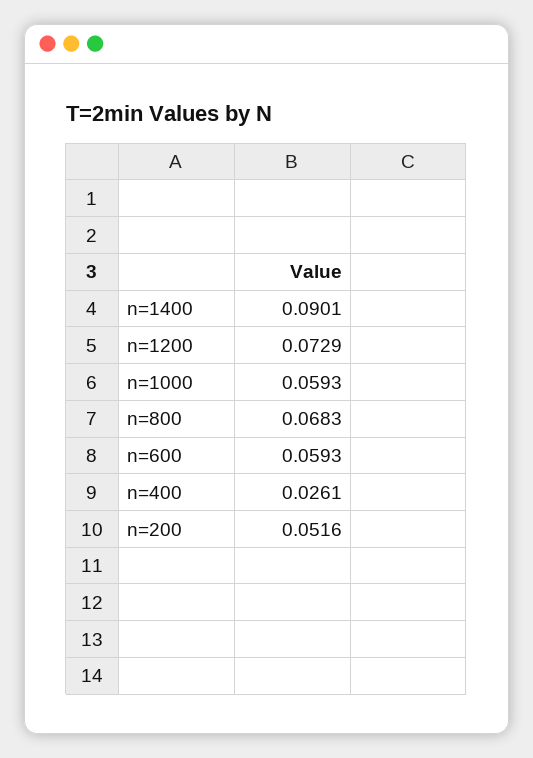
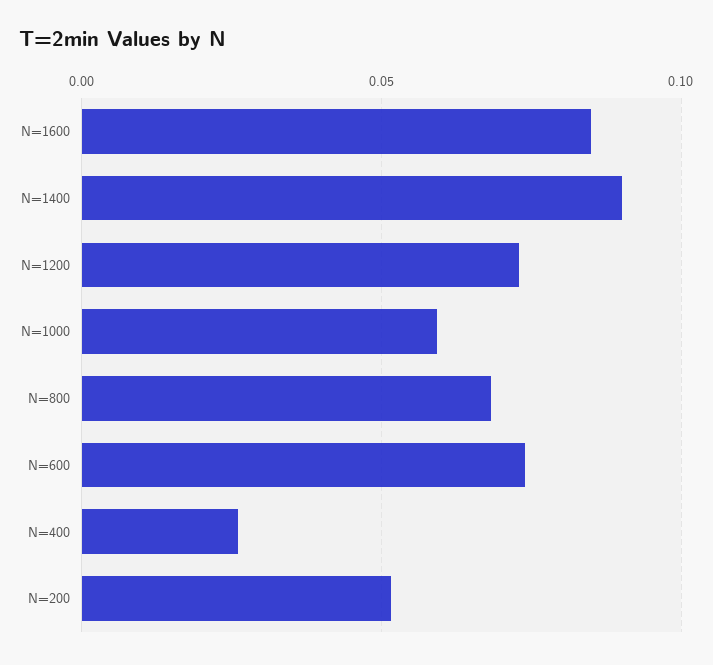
n=600: 0.0593 -> 0.075
N=1600: none -> 0.085

